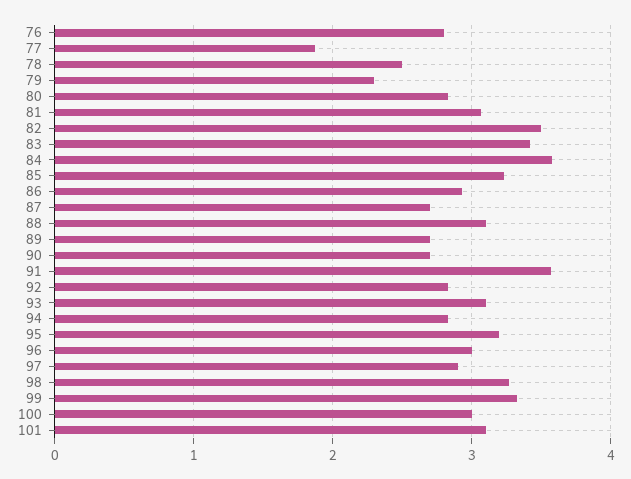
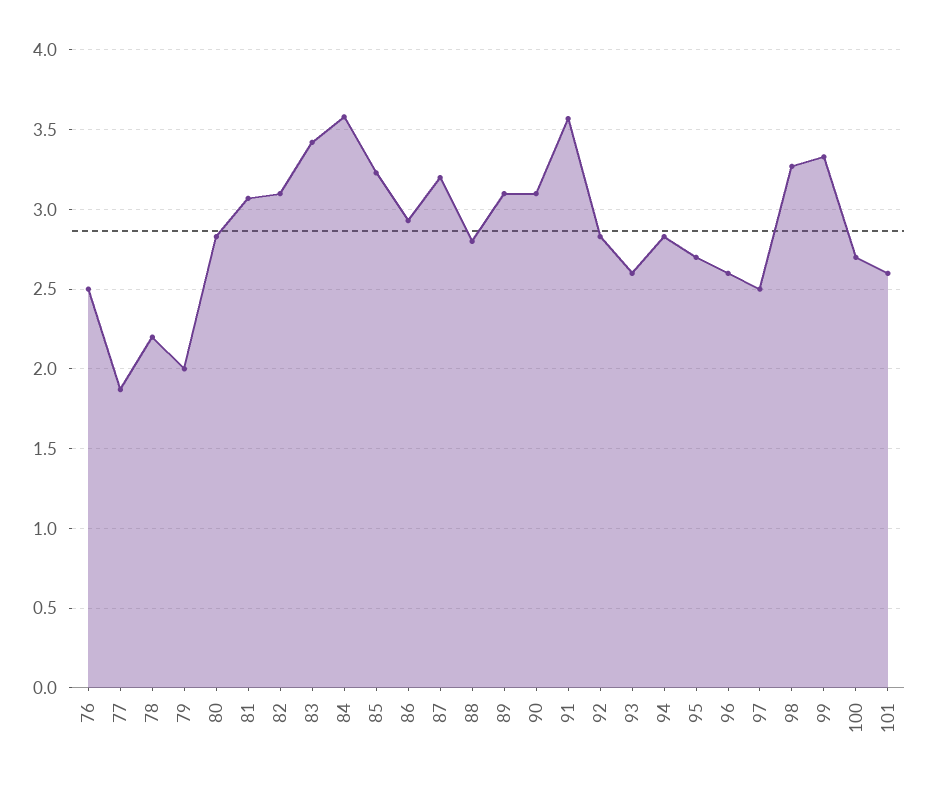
76: 2.8 -> 2.5
78: 2.5 -> 2.2
79: 2.3 -> 2
82: 3.5 -> 3.1
87: 2.7 -> 3.2
88: 3.1 -> 2.8
89: 2.7 -> 3.1
90: 2.7 -> 3.1
93: 3.1 -> 2.6
95: 3.2 -> 2.7
96: 3 -> 2.6
97: 2.9 -> 2.5
100: 3 -> 2.7
101: 3.1 -> 2.6

